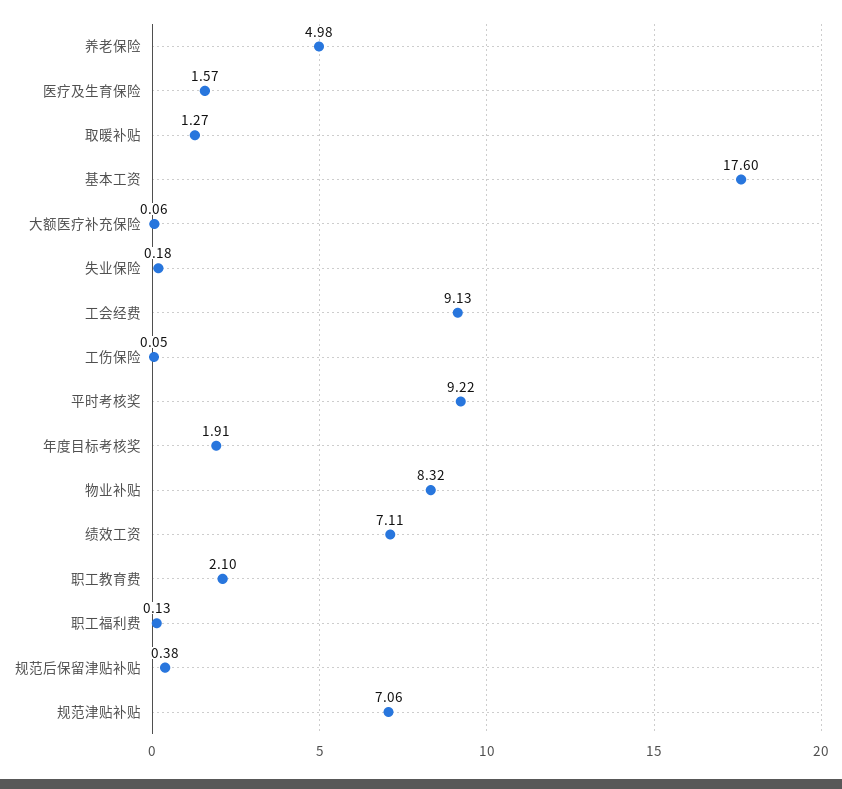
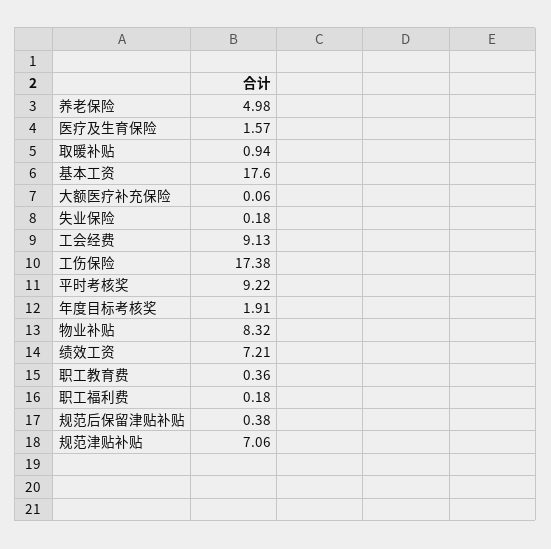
取暖补贴: 1.27 -> 0.94
工伤保险: 0.05 -> 17.38
绩效工资: 7.11 -> 7.21
职工教育费: 2.1 -> 0.36
职工福利费: 0.13 -> 0.18

